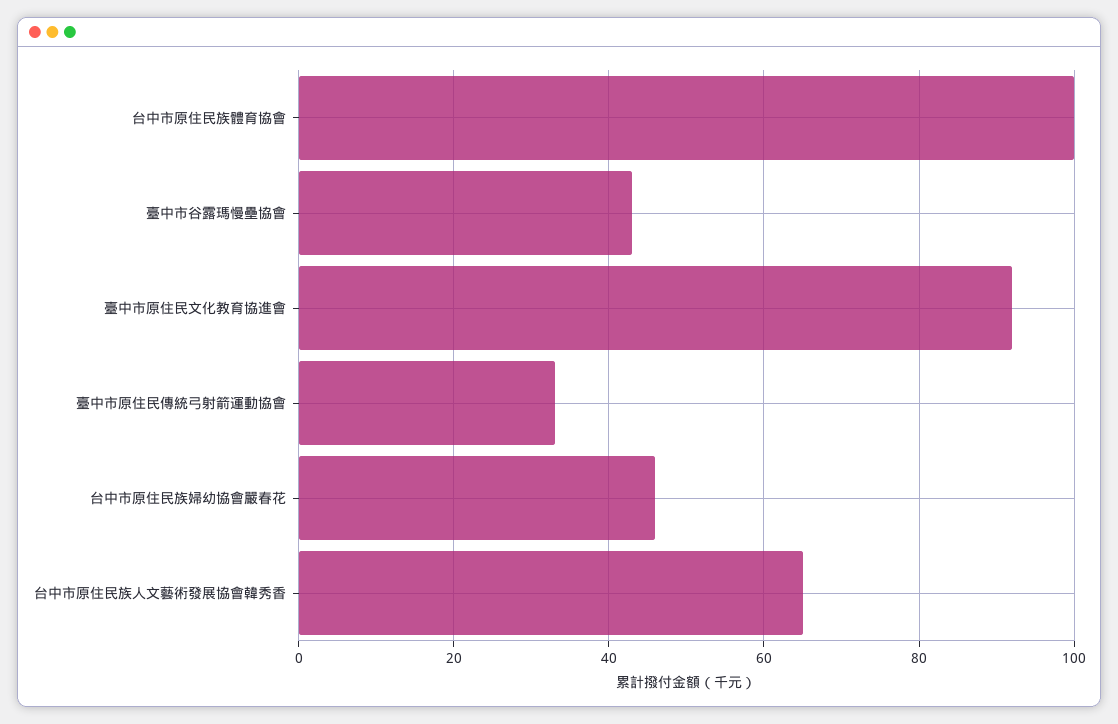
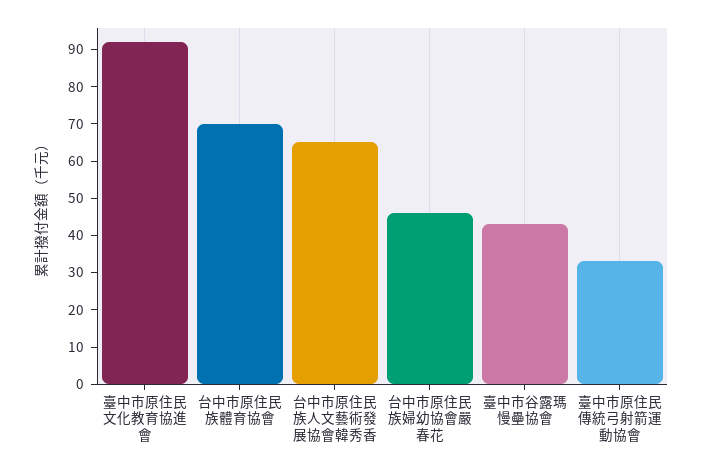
台中市原住民族體育協會: 100 -> 70

